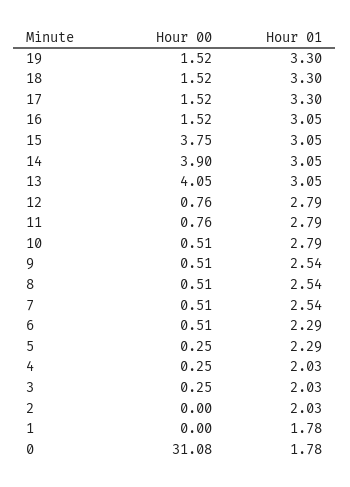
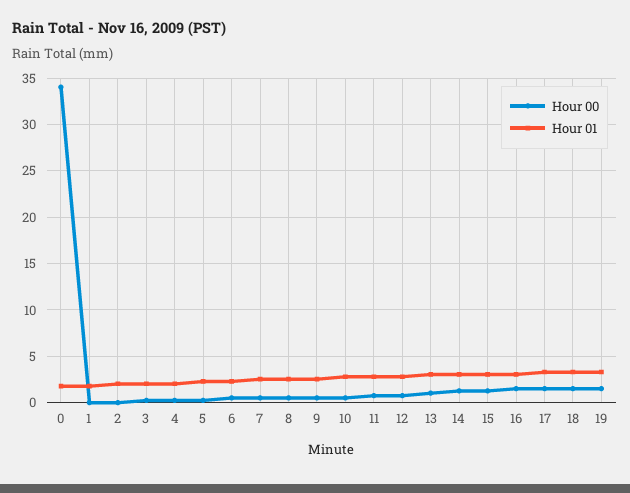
Hour 00, 15: 3.75 -> 1
Hour 00, 14: 3.9 -> 1
Hour 00, 13: 4.05 -> 1
Hour 00, 0: 31.08 -> 34

